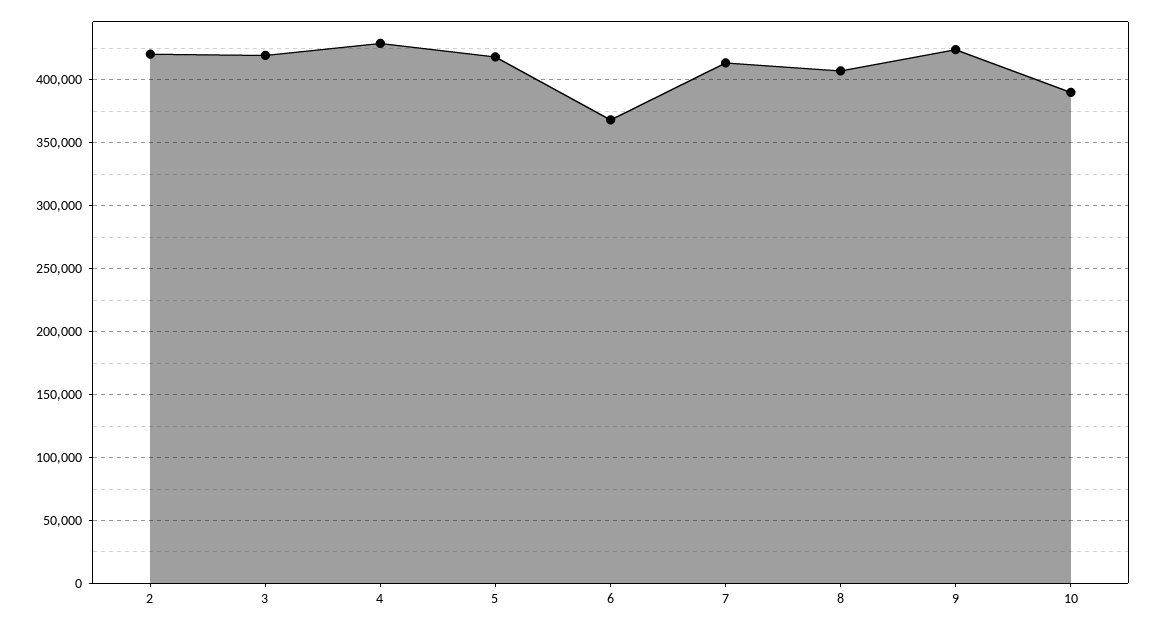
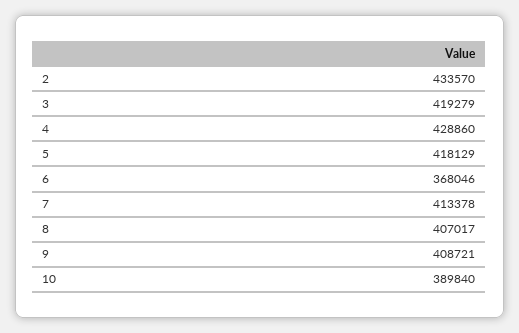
2: 420000 -> 433570
9: 425000 -> 408721

